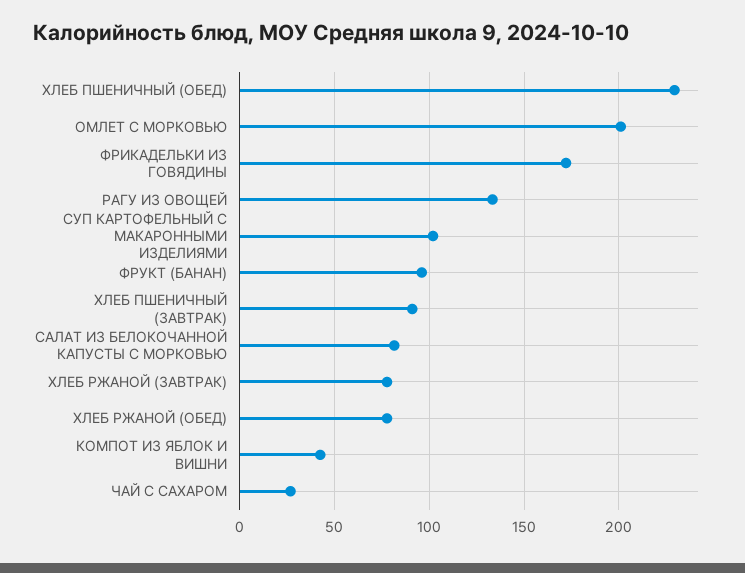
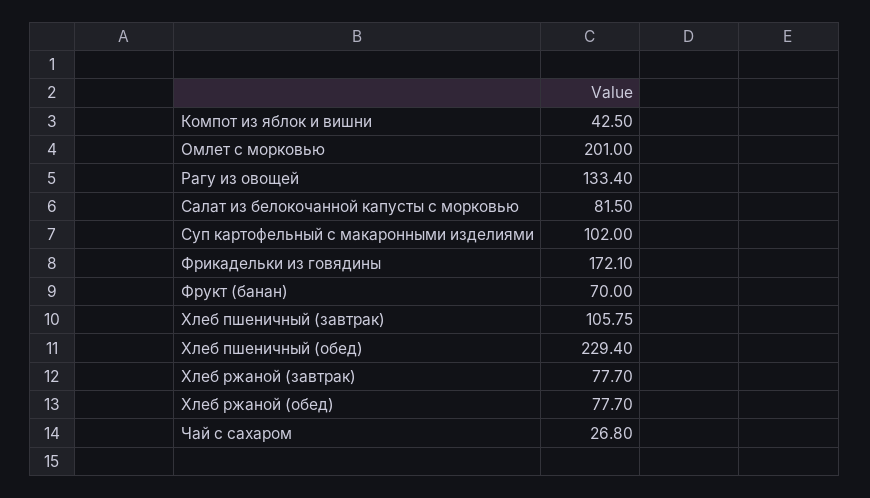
ФРУКТ (БАНАН): 95 -> 70
ХЛЕБ ПШЕНИЧНЫЙ (ЗАВТРАК): 90 -> 105.75

